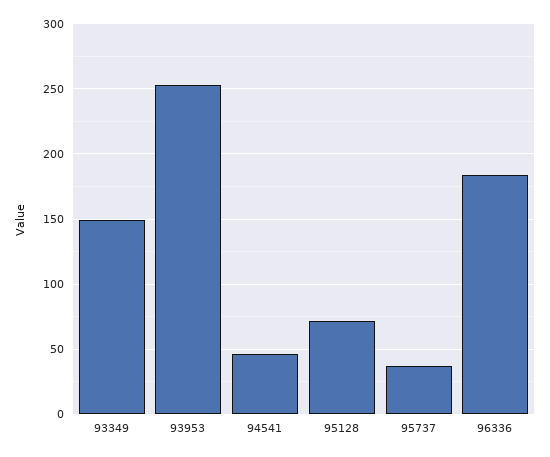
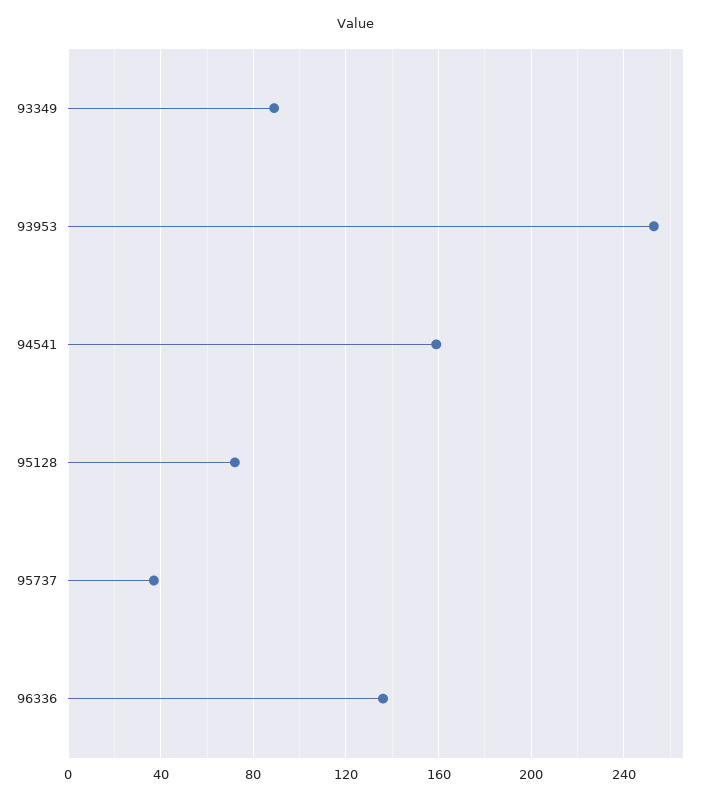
93349: 150 -> 90
94541: 45 -> 160
96336: 185 -> 135

